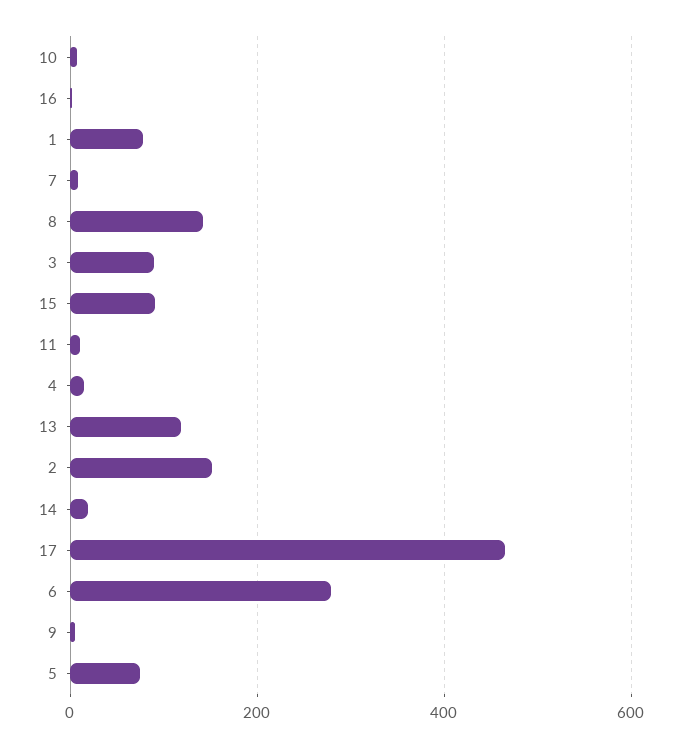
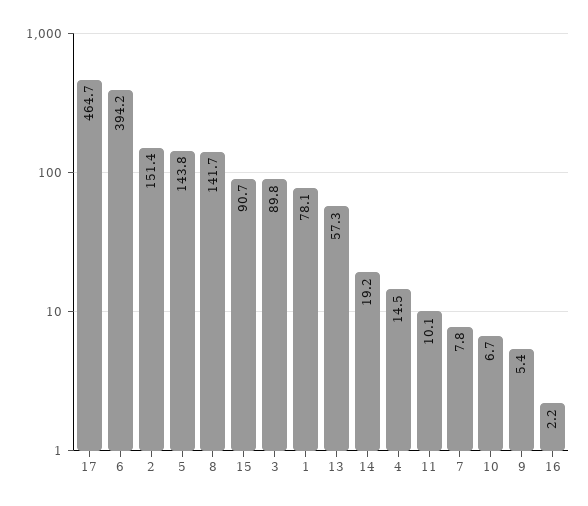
13: 120 -> 57.3
6: 280 -> 394.2
5: 80 -> 143.8

